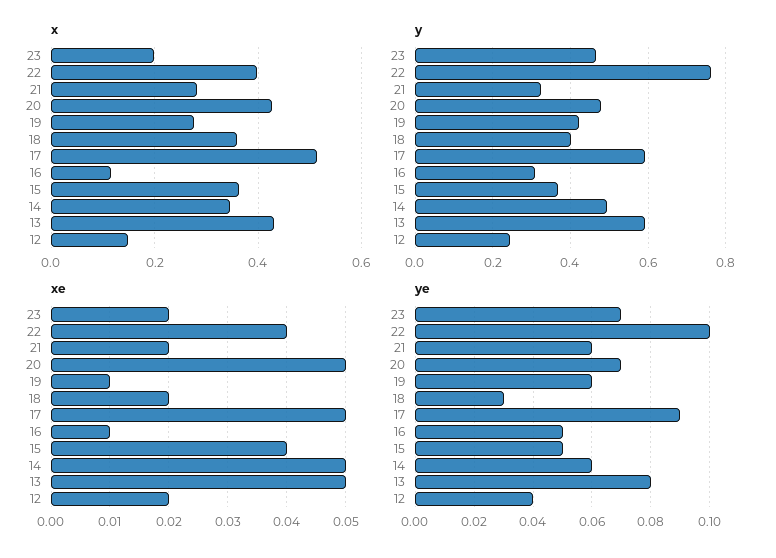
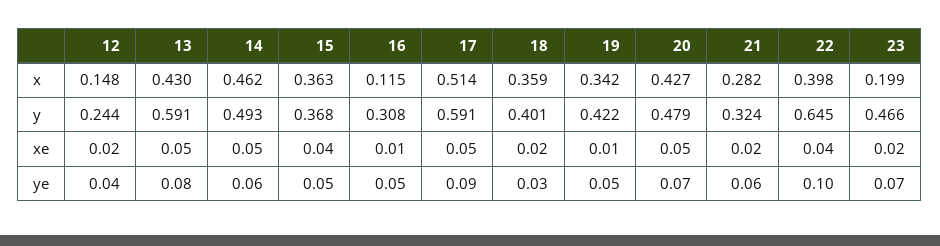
x, 19: 0.28 -> 0.342
x, 14: 0.34 -> 0.462
y, 22: 0.76 -> 0.645
ye, 19: 0.06 -> 0.05

